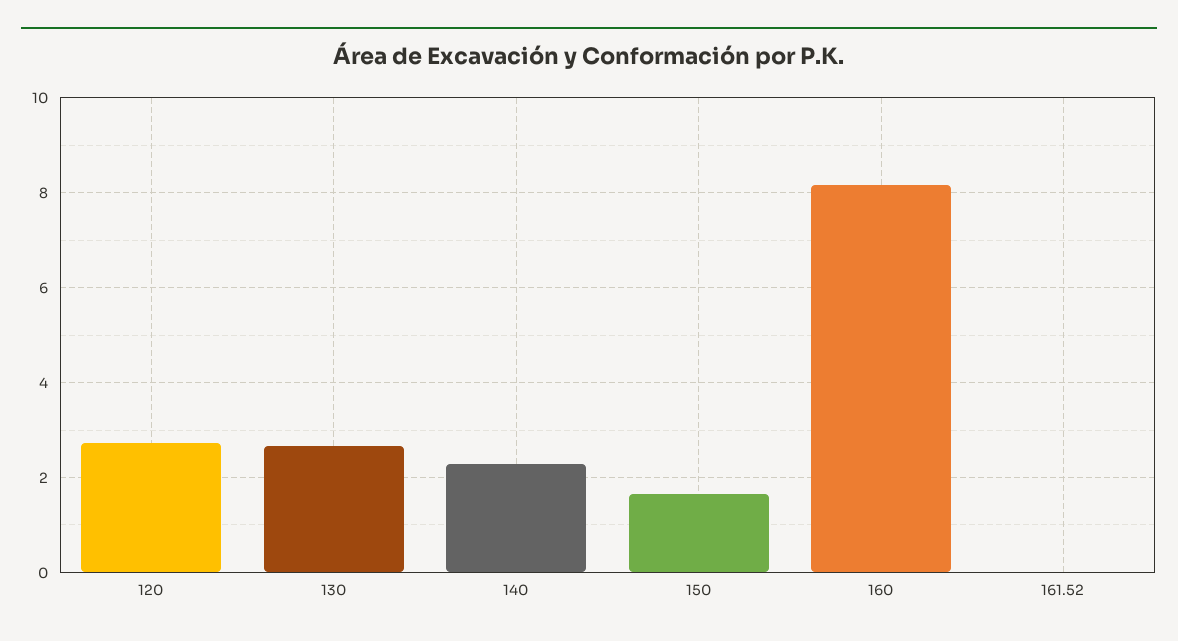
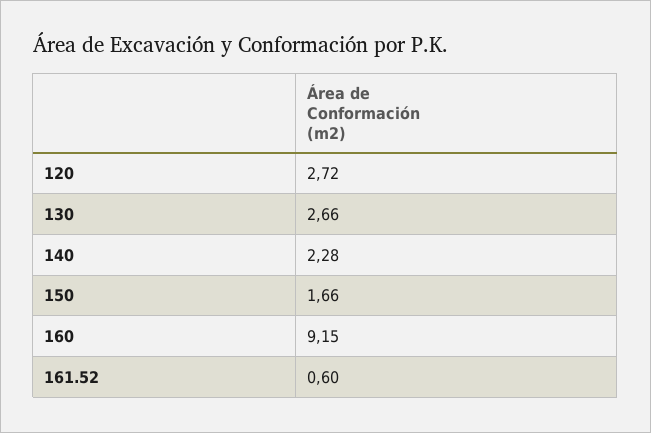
160: 8.2 -> 9.15
161.52: 0 -> 0.6

